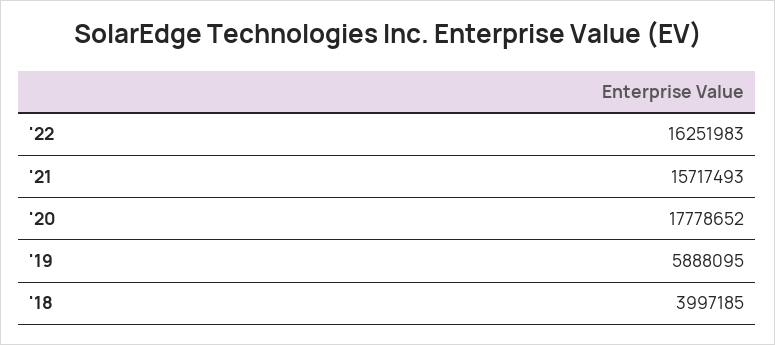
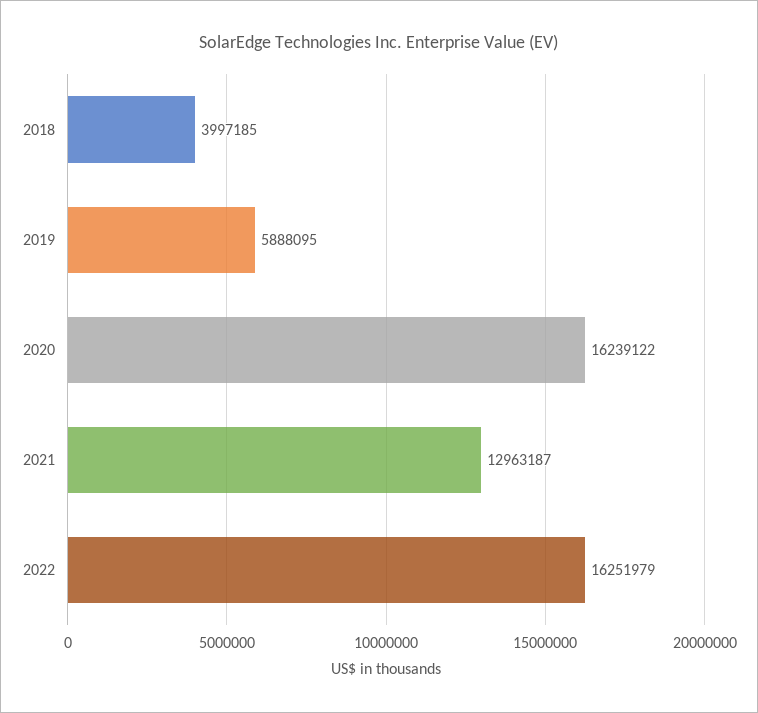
'22: 16251983 -> 16251979
'21: 15717493 -> 12963187
'20: 17778652 -> 16239122

